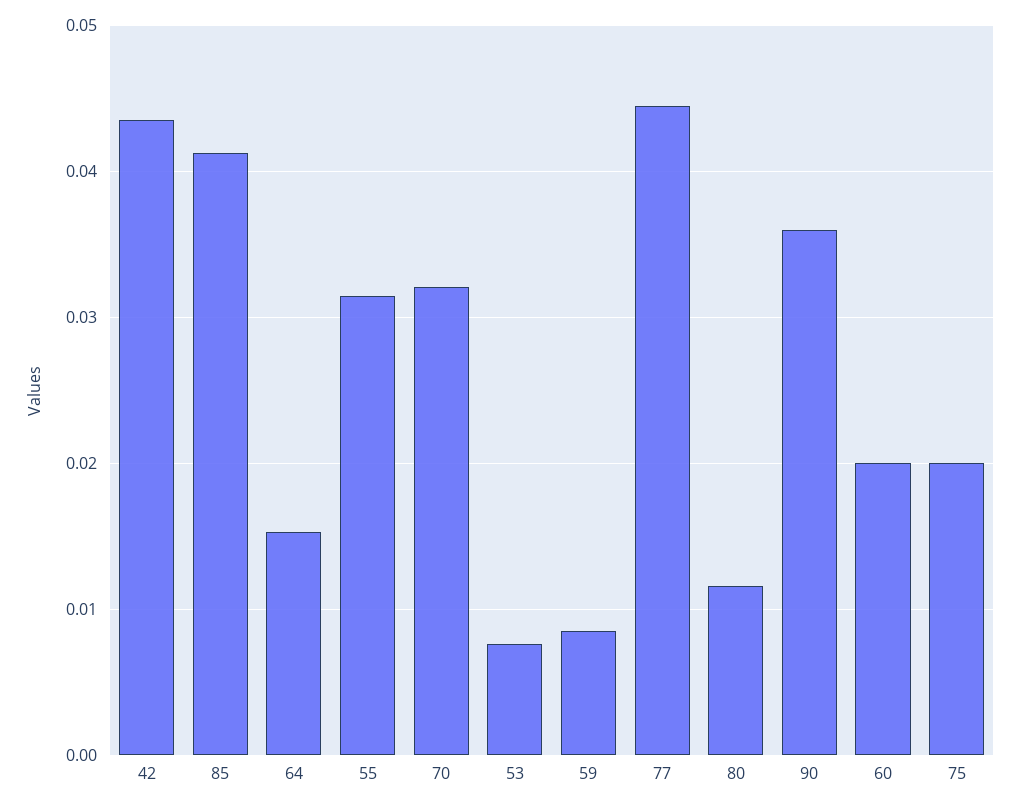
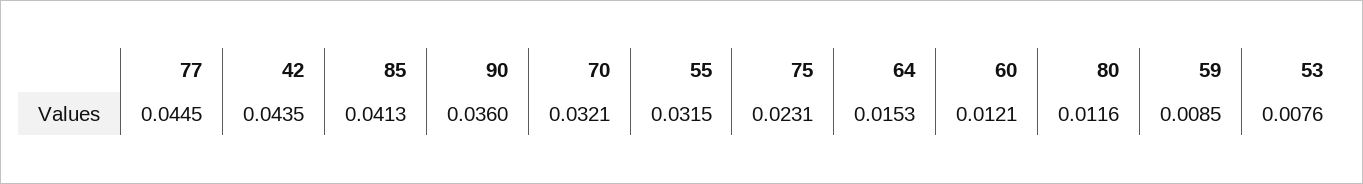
60: 0.02 -> 0.0121
75: 0.02 -> 0.0231

